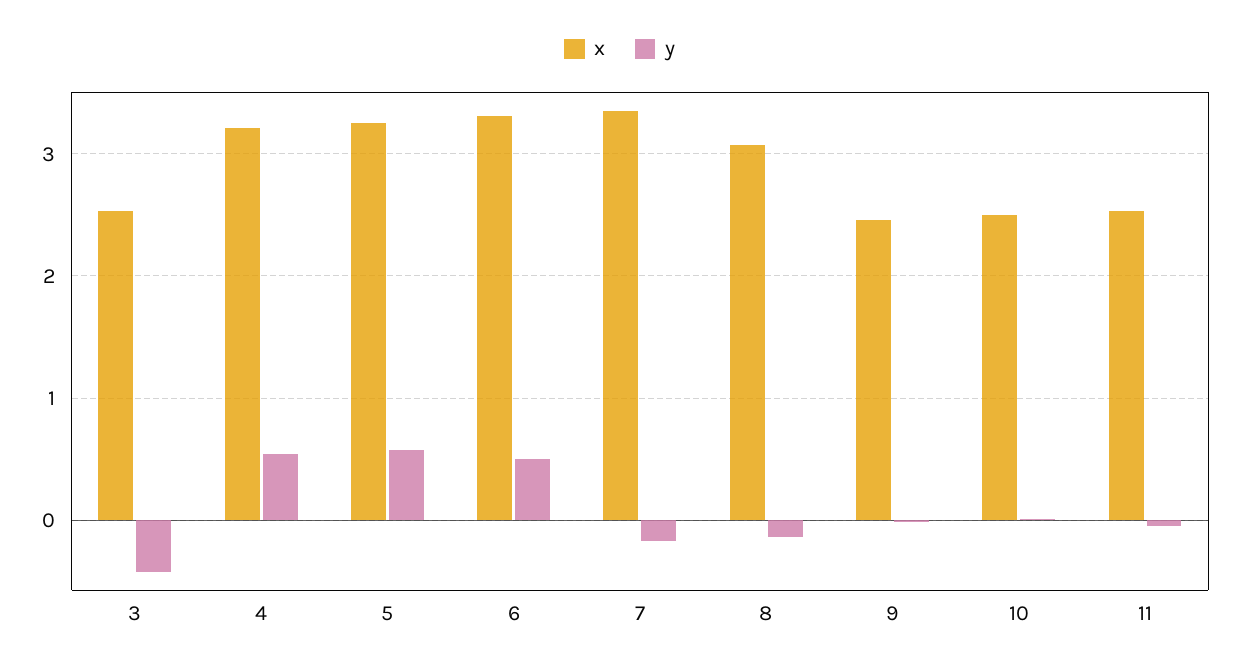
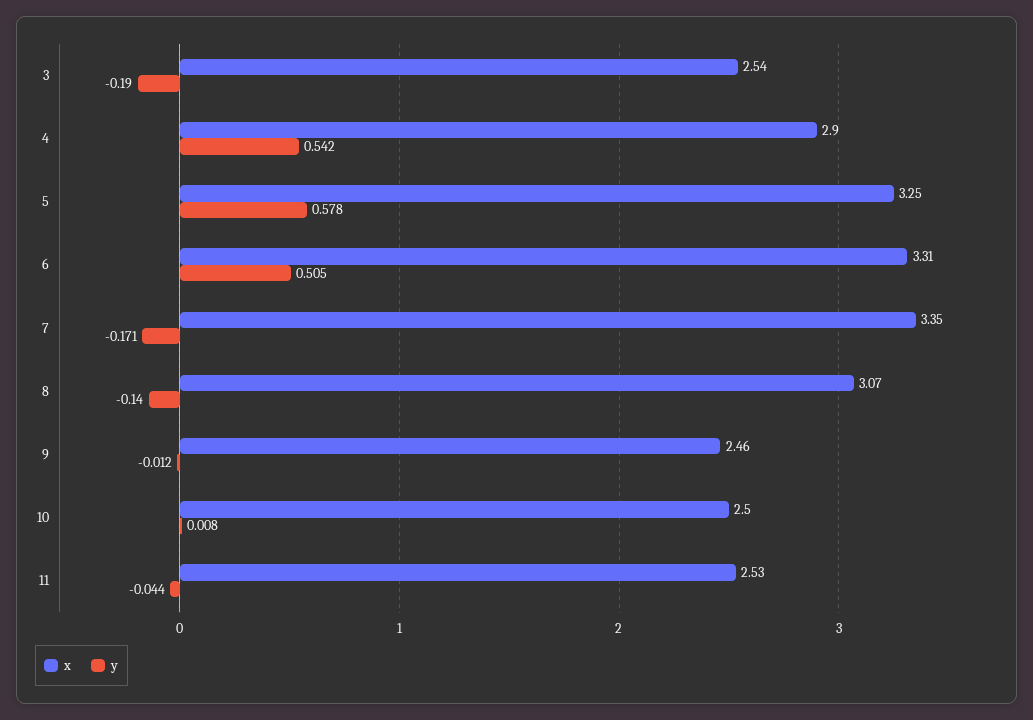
y, 3: -0.4 -> -0.19
x, 4: 3.2 -> 2.9

